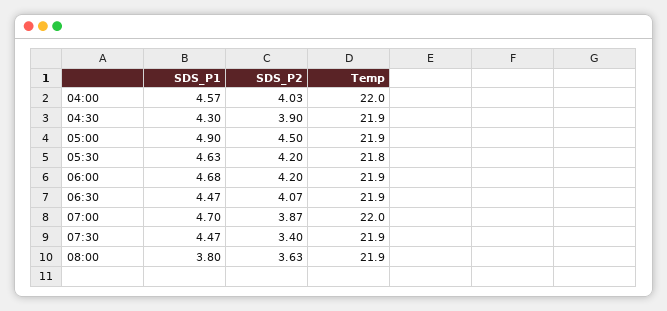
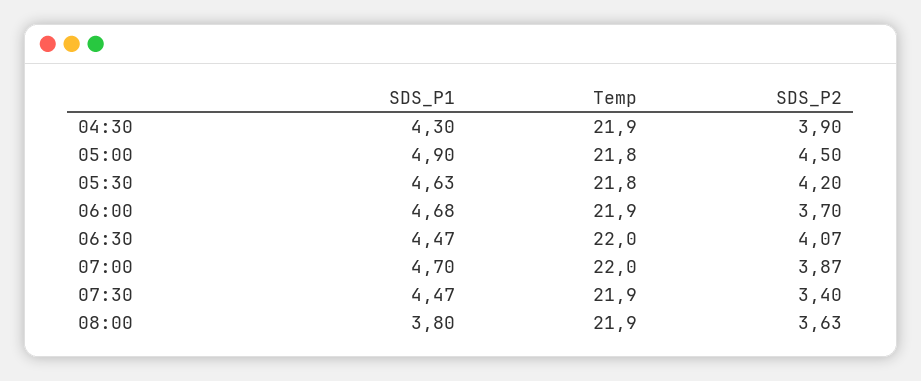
SDS_P1, 04:00: 4.57 -> none
SDS_P2, 04:00: 4.03 -> none
Temp, 04:00: 22 -> none
Temp, 05:00: 21.9 -> 21.8
SDS_P2, 06:00: 4.2 -> 3.7
Temp, 06:30: 21.9 -> 22

